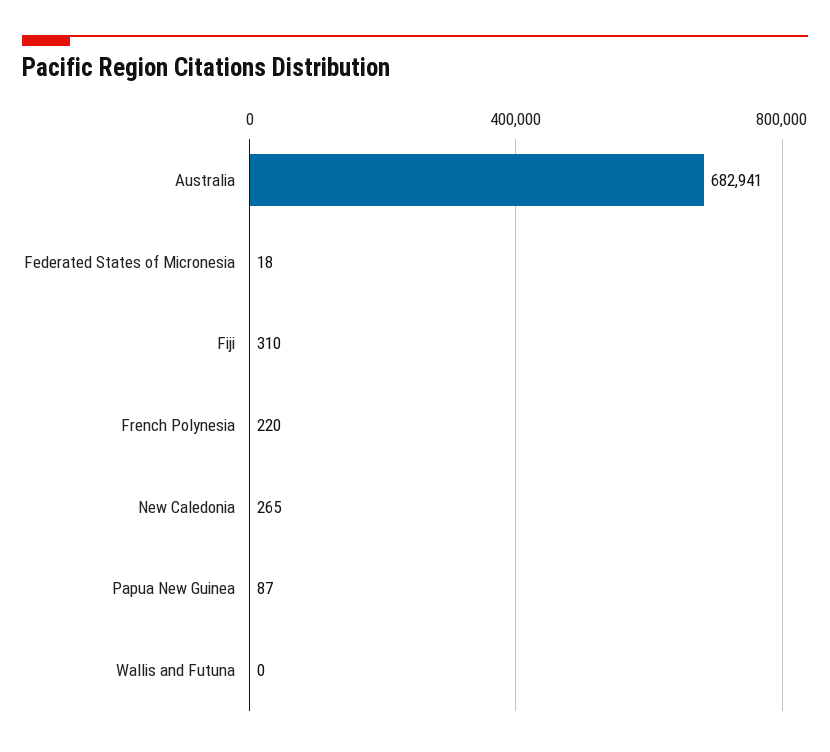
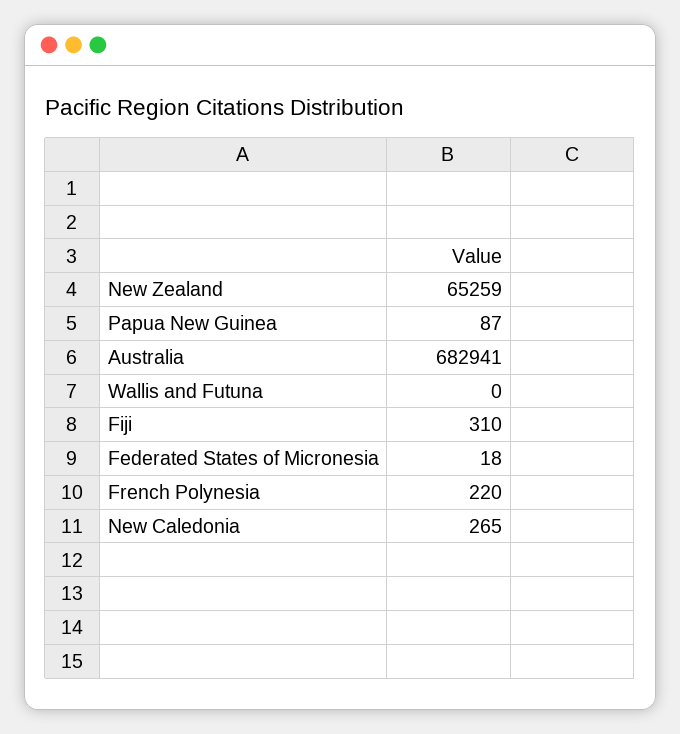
New Zealand: none -> 65259

